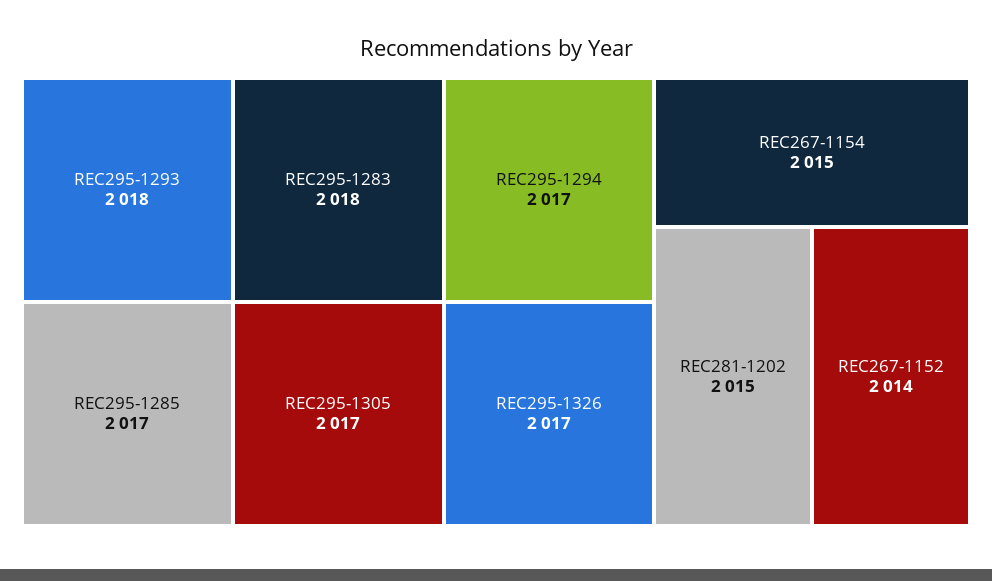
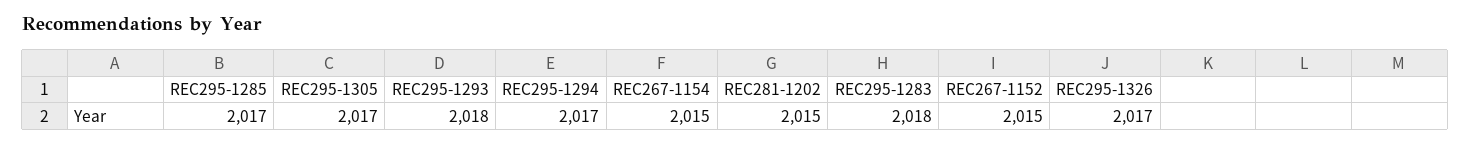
REC267-1152: 2014 -> 2015

